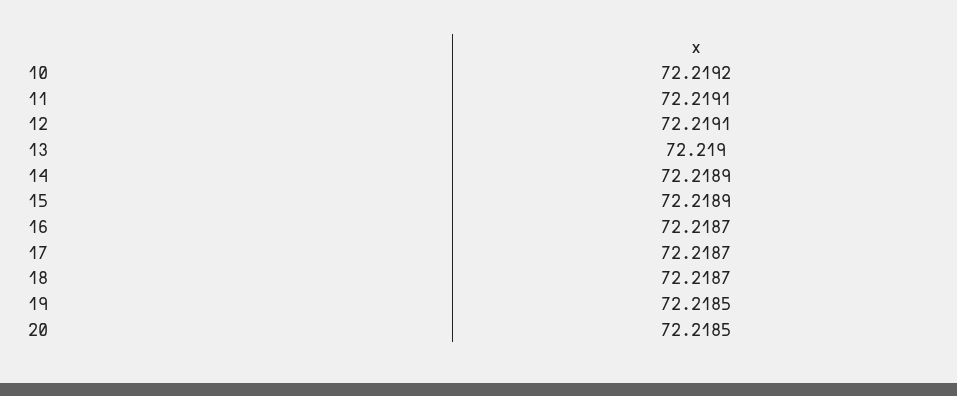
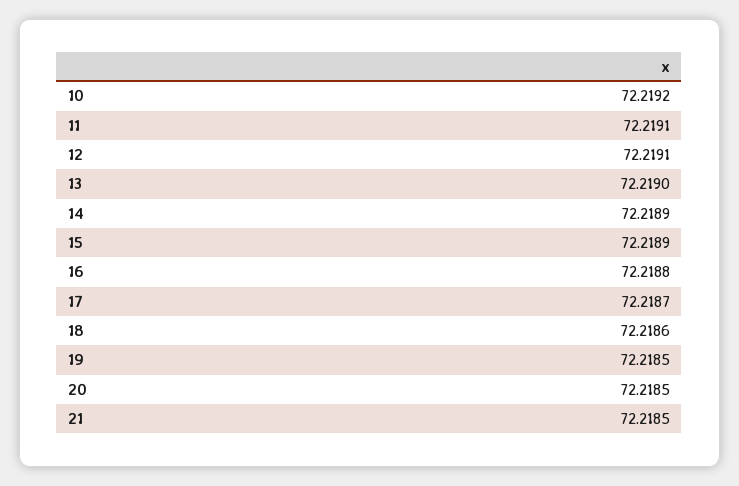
16: 72.2187 -> 72.2188
18: 72.2187 -> 72.2186
21: none -> 72.2185

